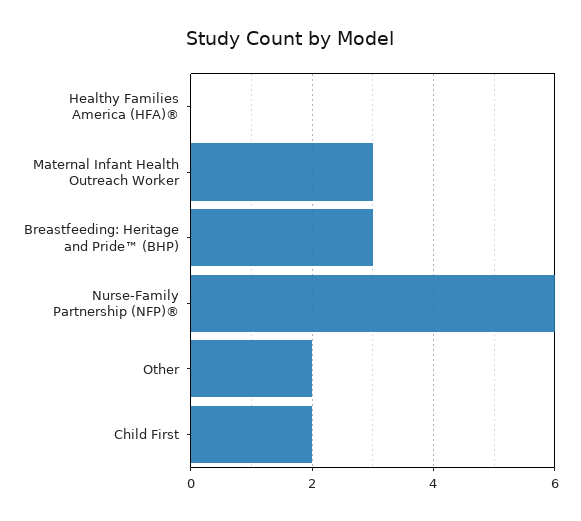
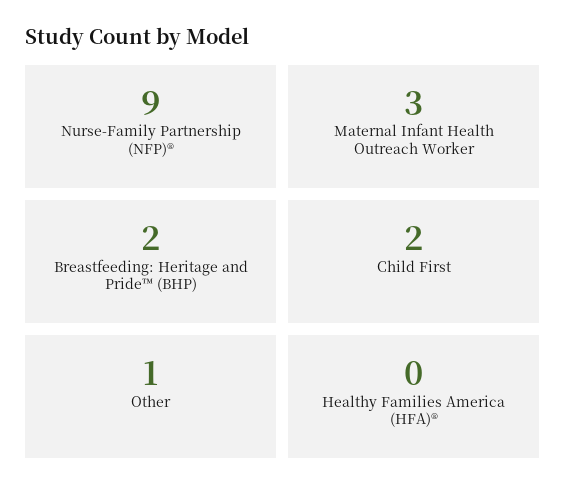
Breastfeeding: Heritage and Pride™ (BHP): 3 -> 2
Nurse-Family Partnership (NFP)®: 6 -> 9
Other: 2 -> 1

